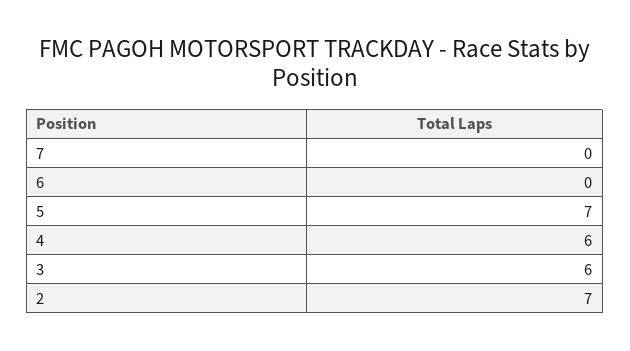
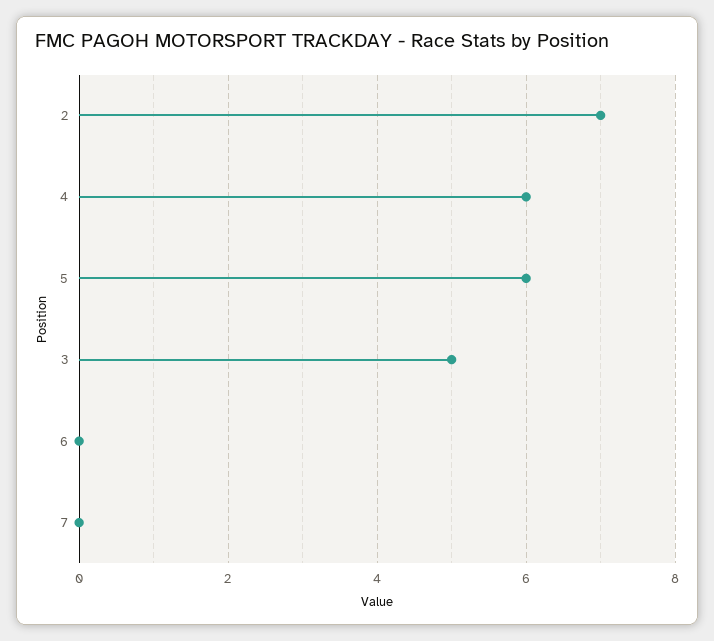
5: 7 -> 6
3: 6 -> 5

